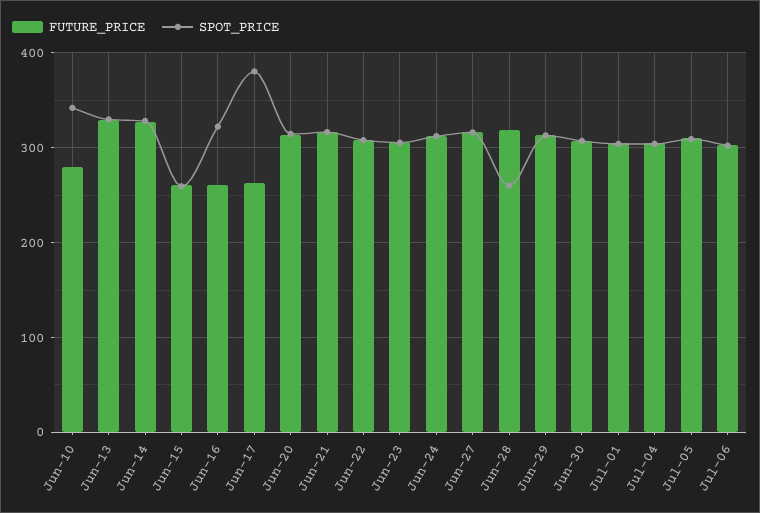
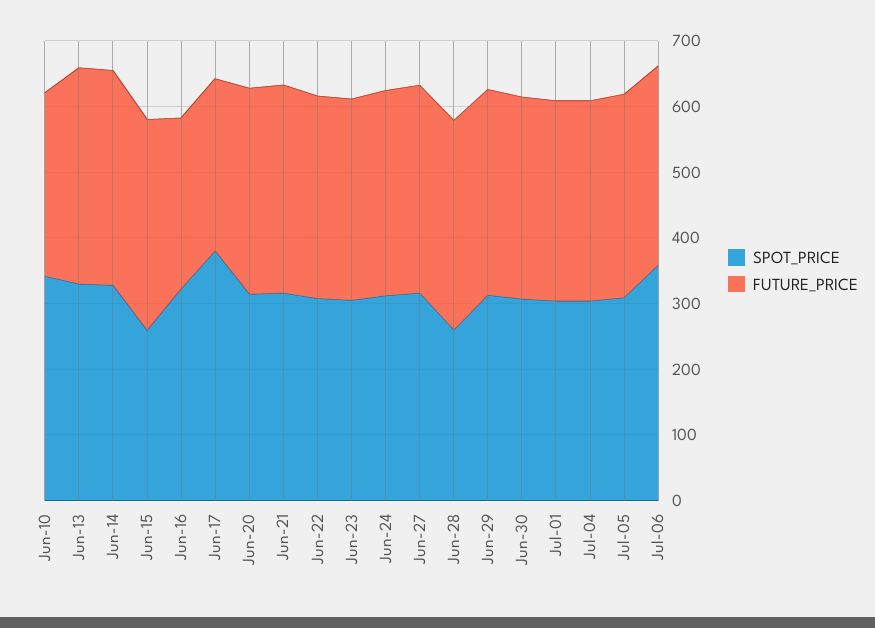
FUTURE_PRICE, Jun-15: 260 -> 320
SPOT_PRICE, Jul-06: 300 -> 360

